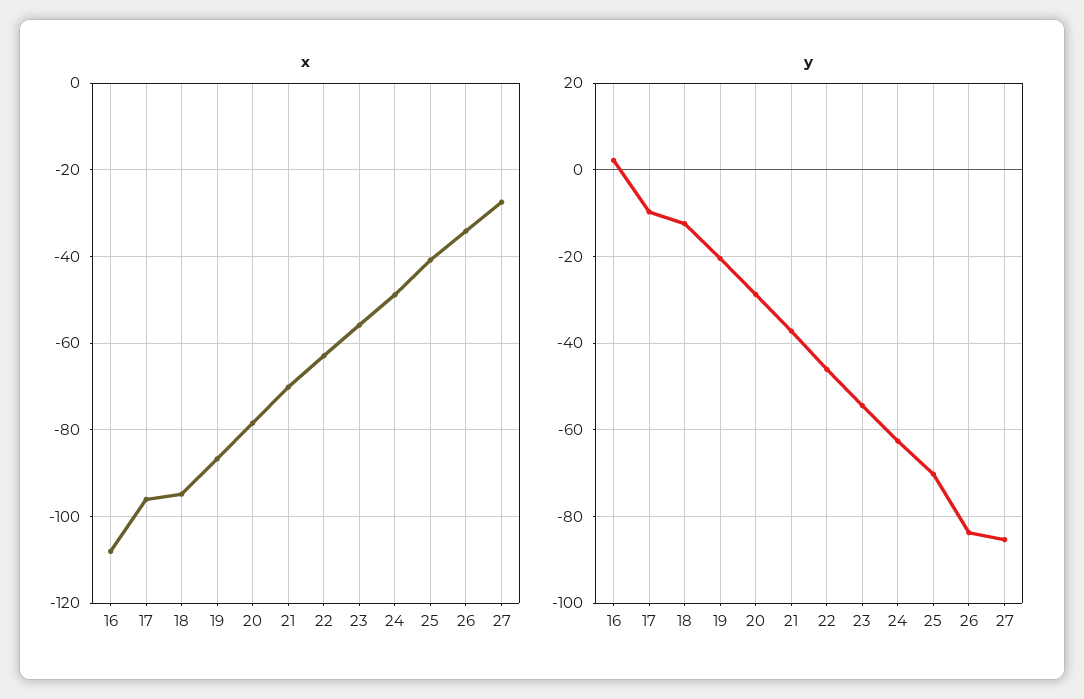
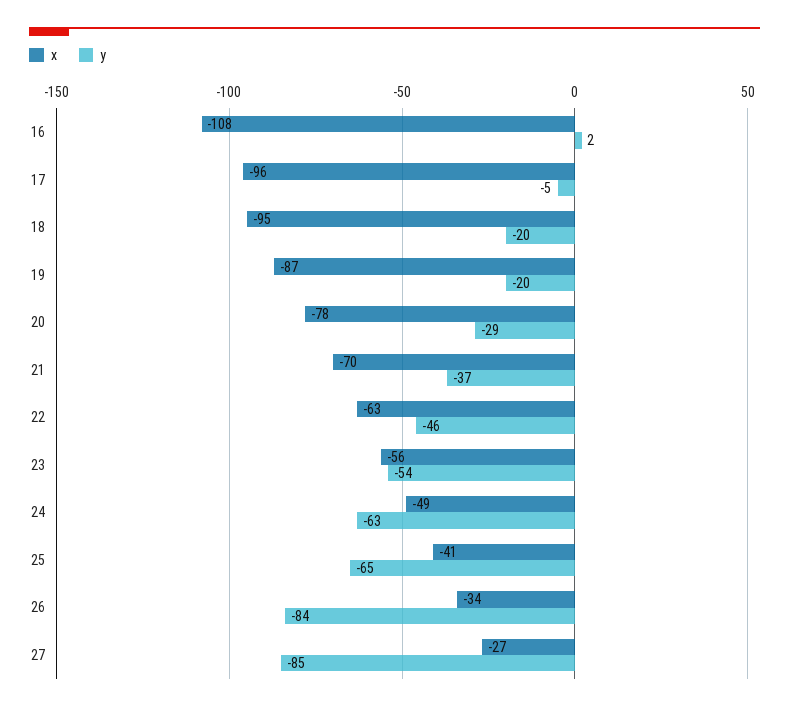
y, 17: -10 -> -5
y, 18: -12 -> -20
y, 25: -70 -> -65

